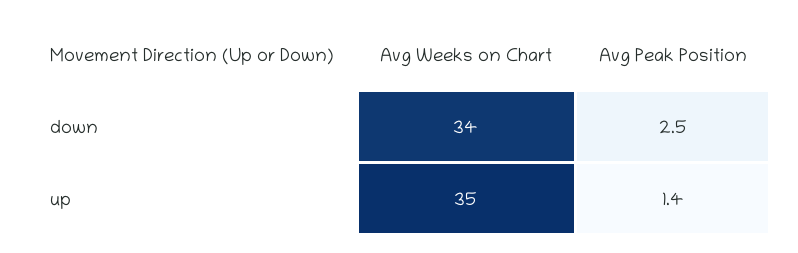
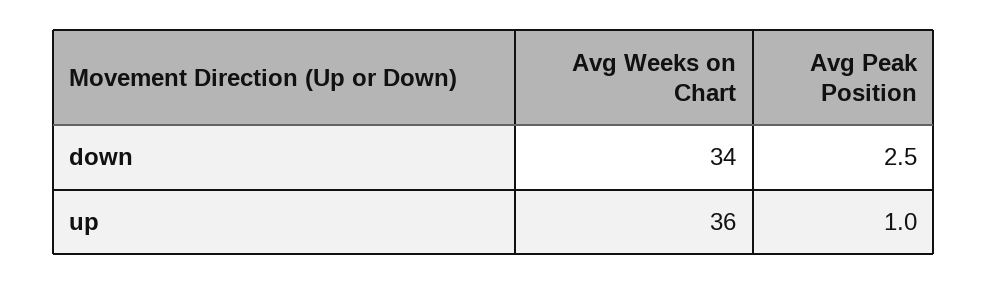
Avg Weeks on Chart, up: 35 -> 36
Avg Peak Position, up: 1.4 -> 1

